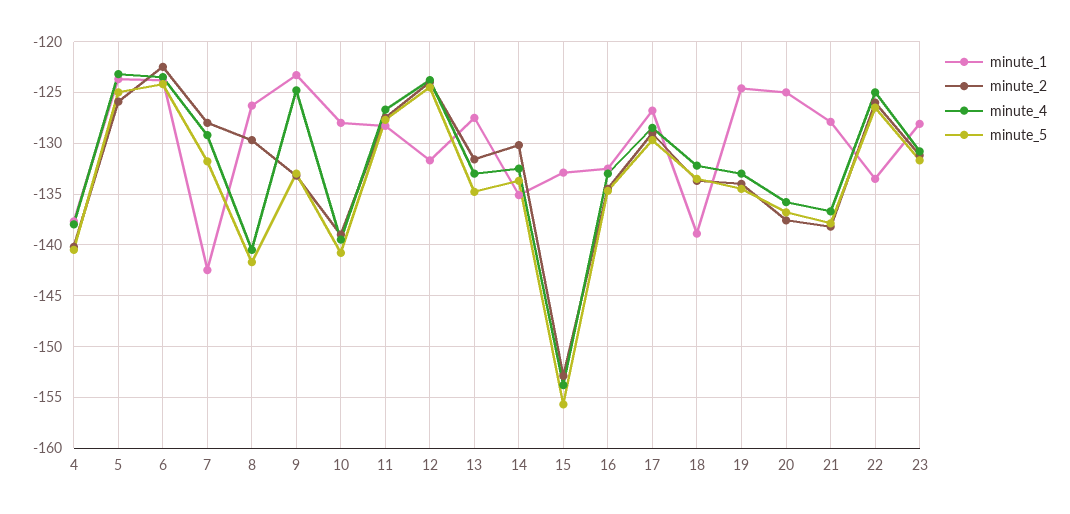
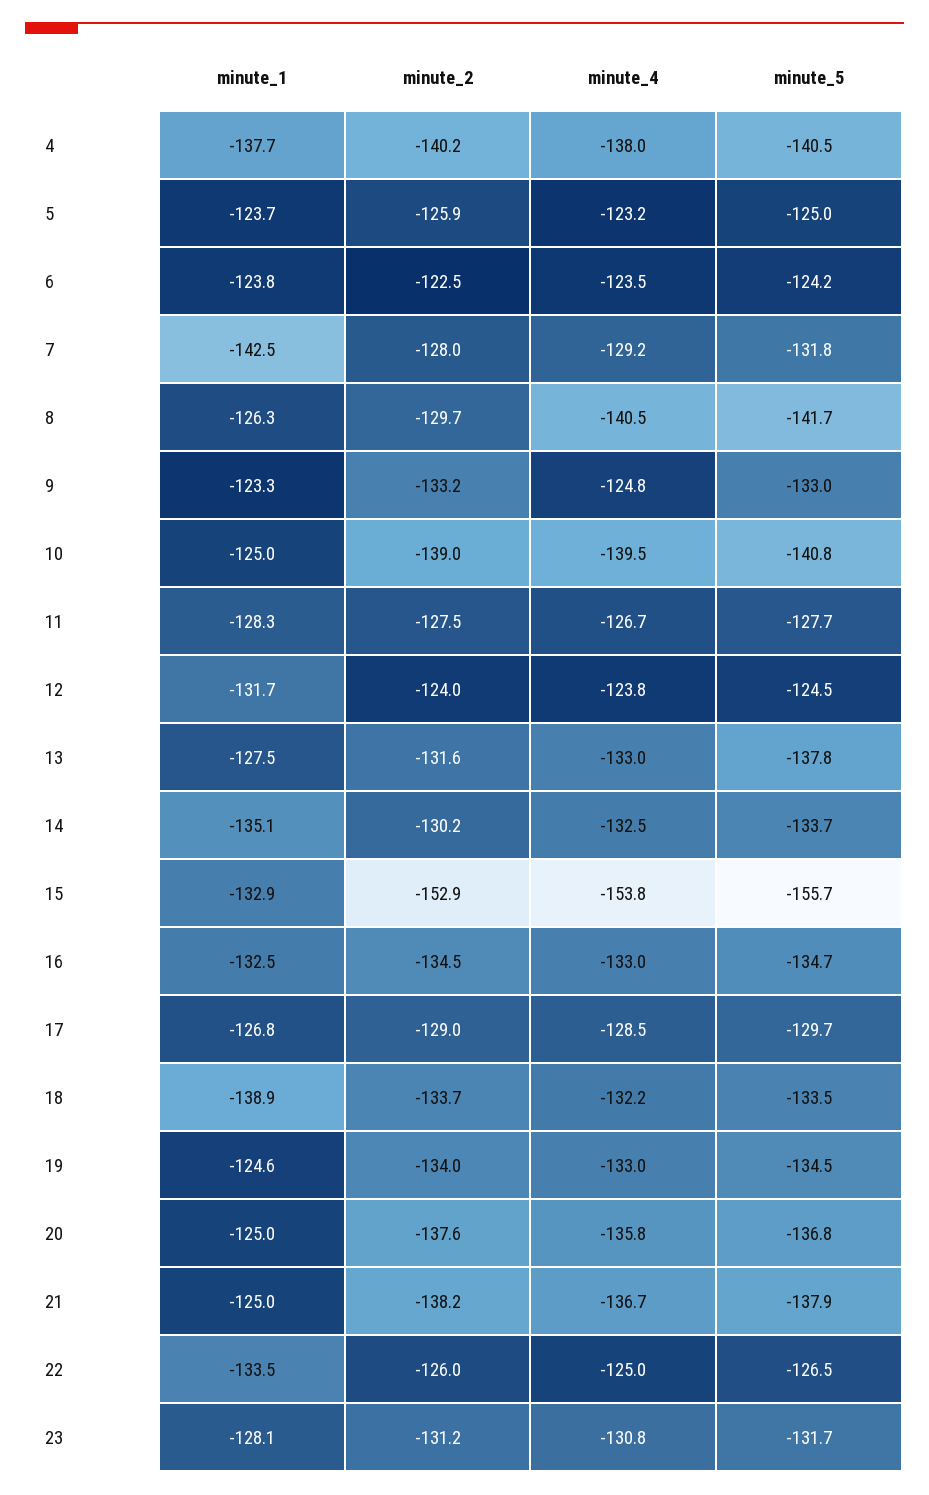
minute_1, 10: -128 -> -125
minute_5, 13: -135 -> -137.8
minute_1, 21: -128 -> -125

